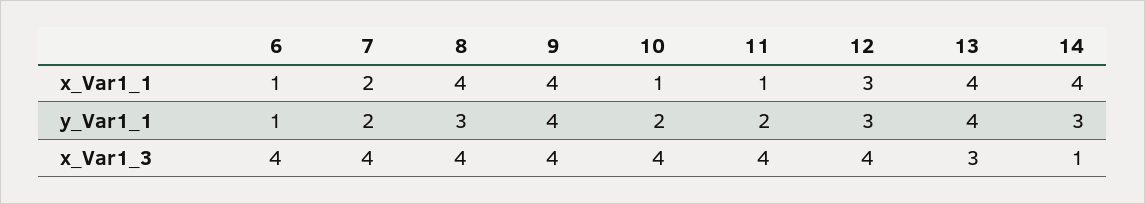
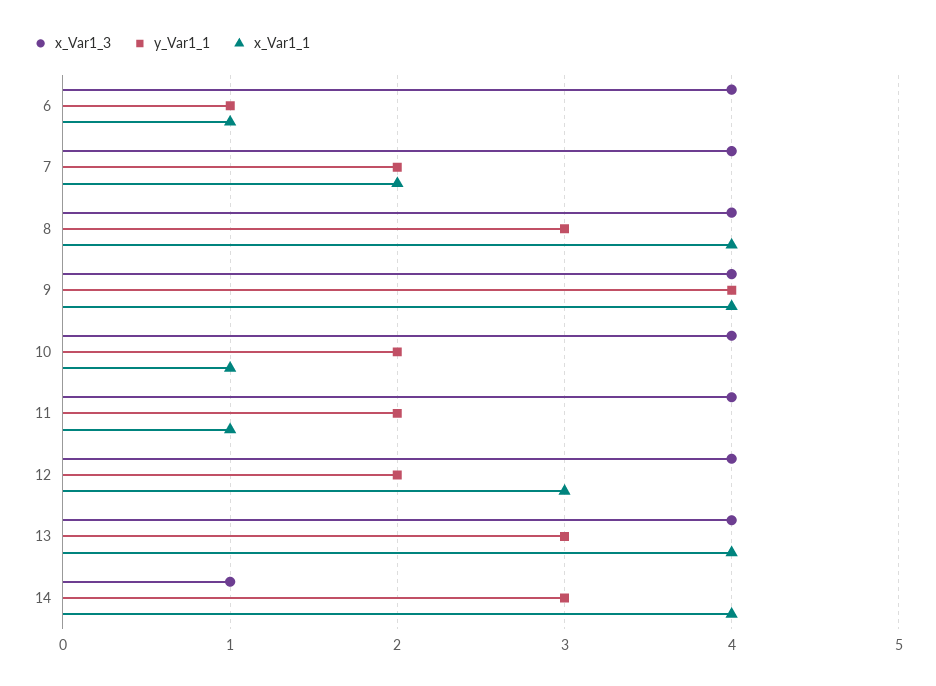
y_Var1_1, 12: 3 -> 2
y_Var1_1, 13: 4 -> 3
x_Var1_3, 13: 3 -> 4

